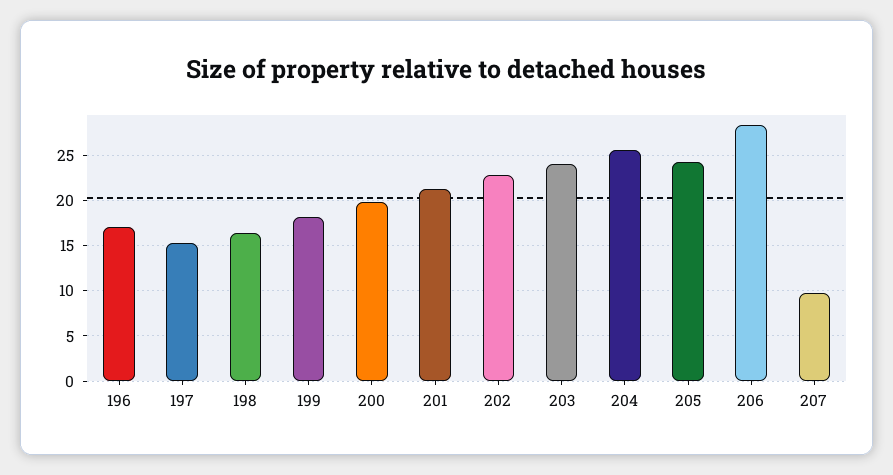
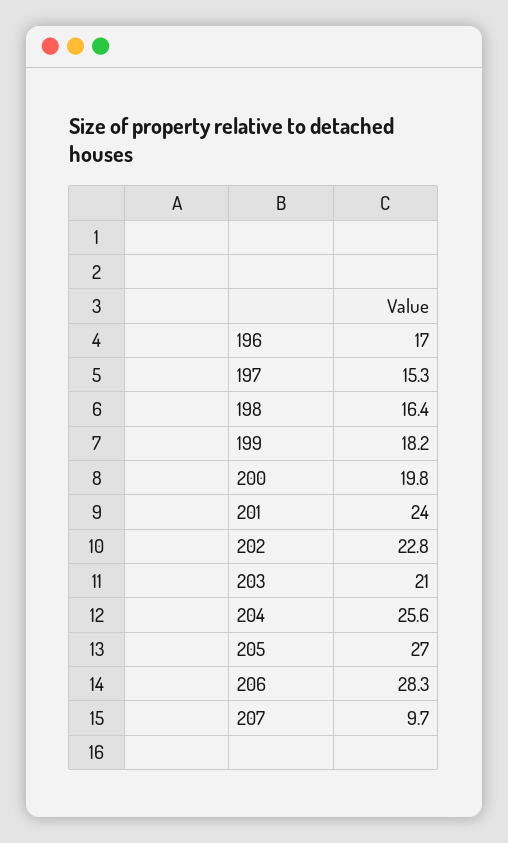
201: 21 -> 24
203: 24 -> 21
205: 24 -> 27

